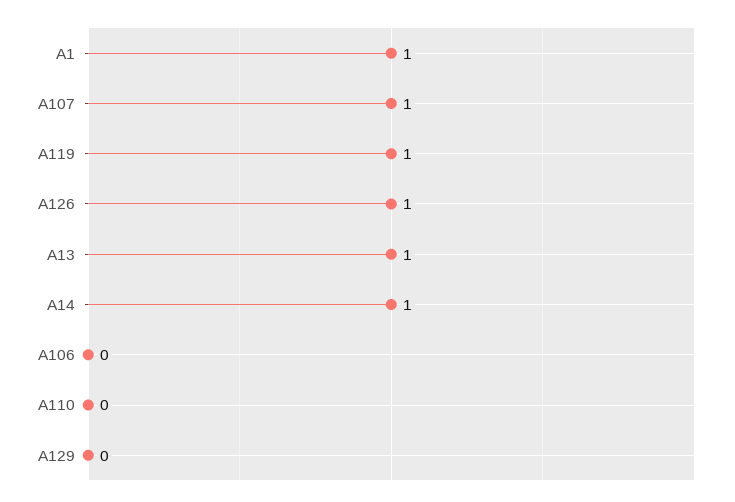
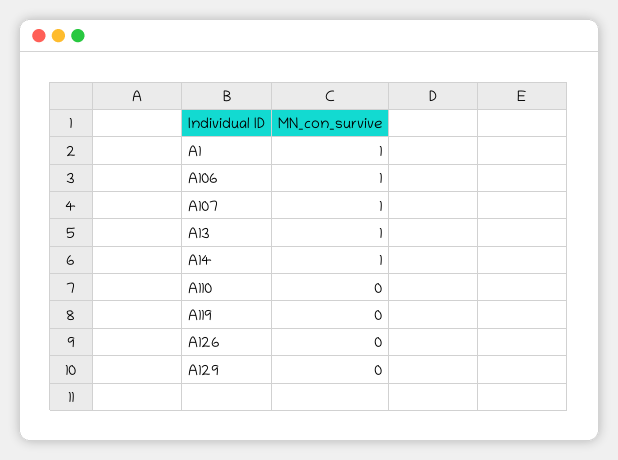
A119: 1 -> 0
A126: 1 -> 0
A106: 0 -> 1

